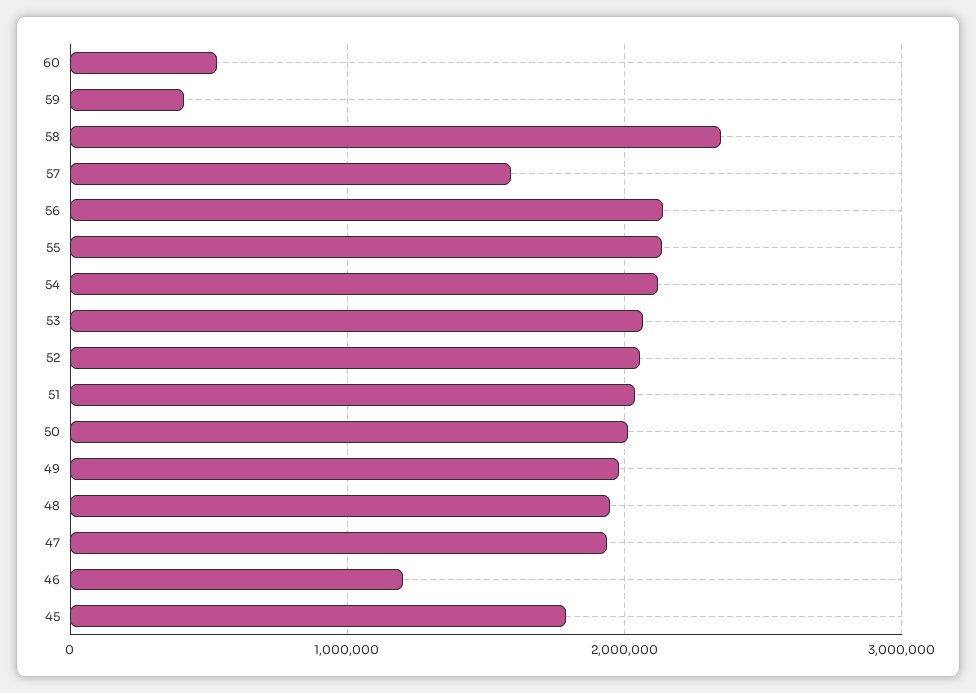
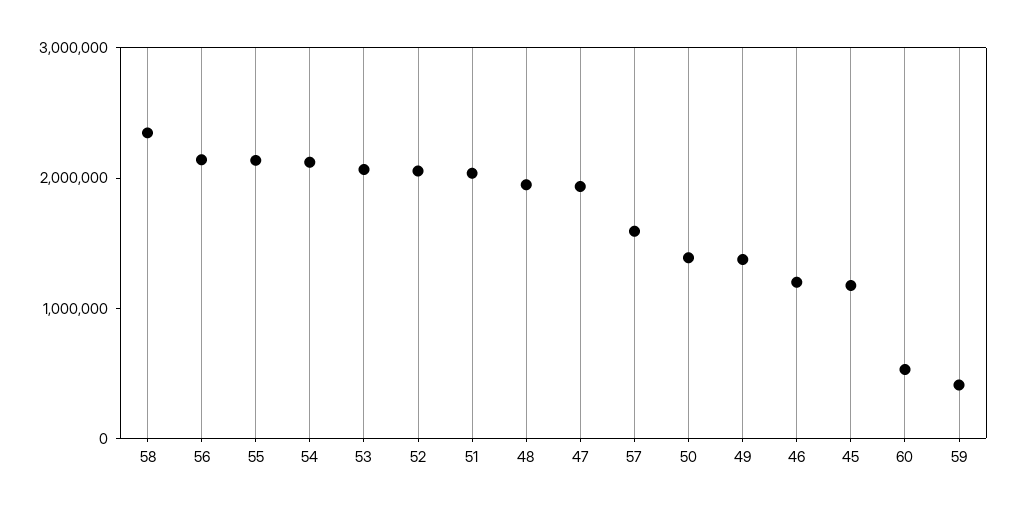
50: 2000000 -> 1400000
49: 2000000 -> 1400000
45: 1800000 -> 1200000

